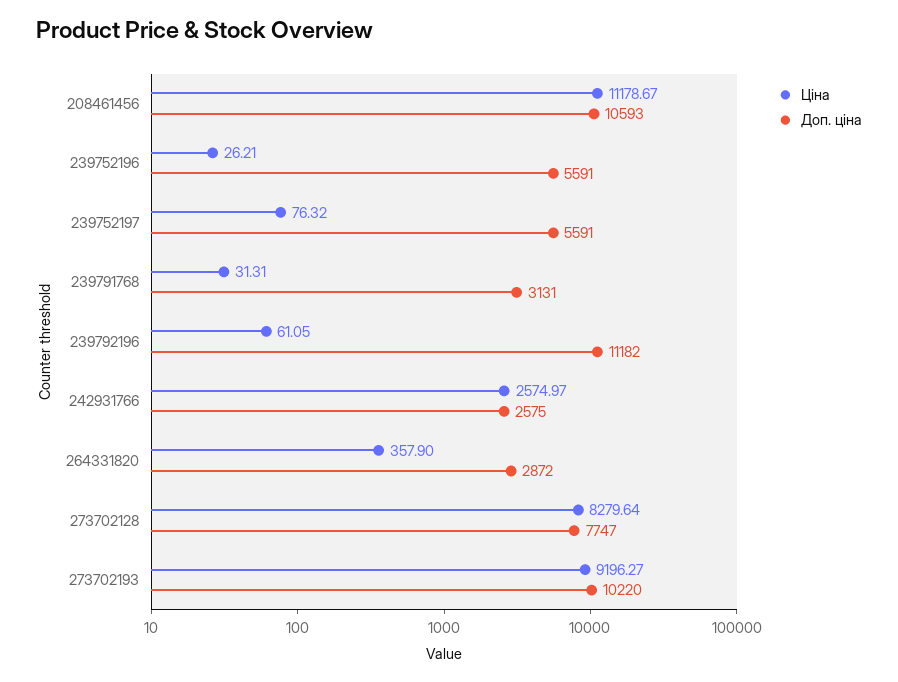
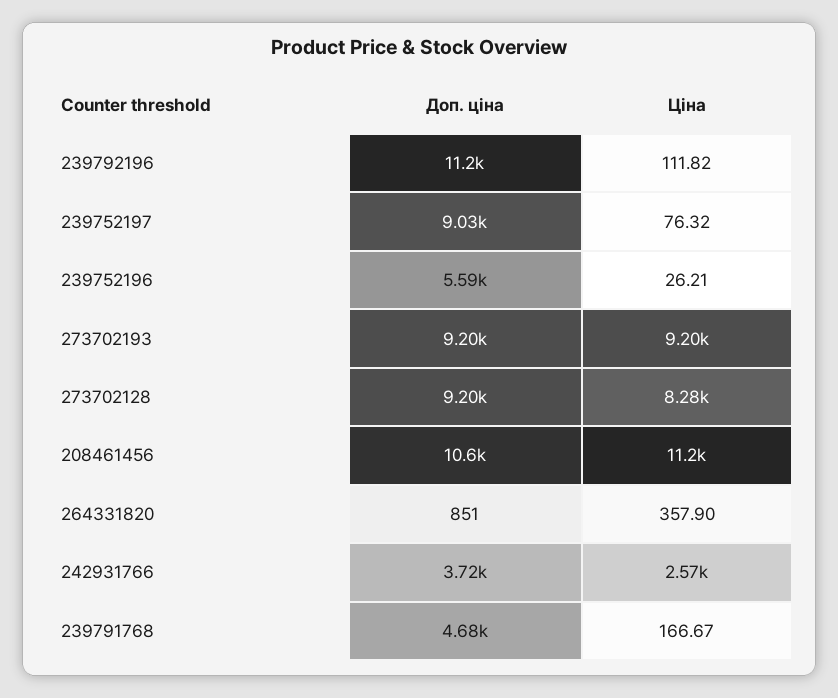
Доп. ціна, 239752197: 5591 -> 9030
Ціна, 239791768: 31.31 -> 166.67
Доп. ціна, 239791768: 3131 -> 4680
Ціна, 239792196: 61.05 -> 111.82
Доп. ціна, 242931766: 2575 -> 3720
Доп. ціна, 264331820: 2872 -> 851
Доп. ціна, 273702128: 7747 -> 9200
Доп. ціна, 273702193: 10220 -> 9200

